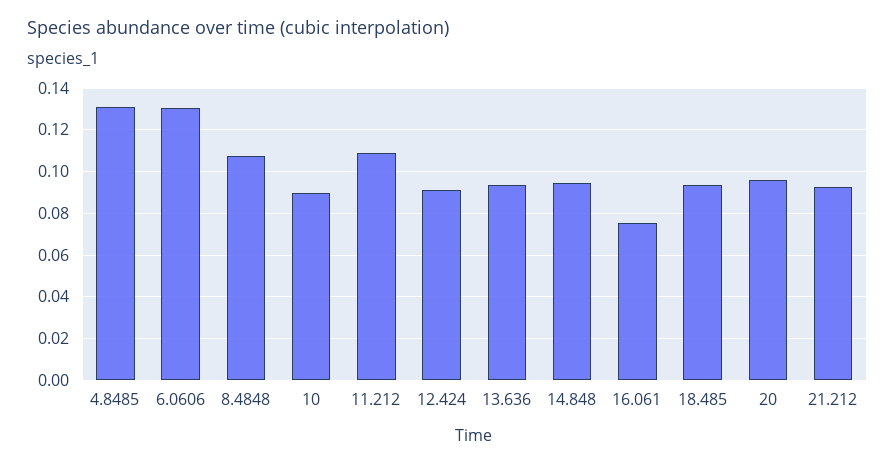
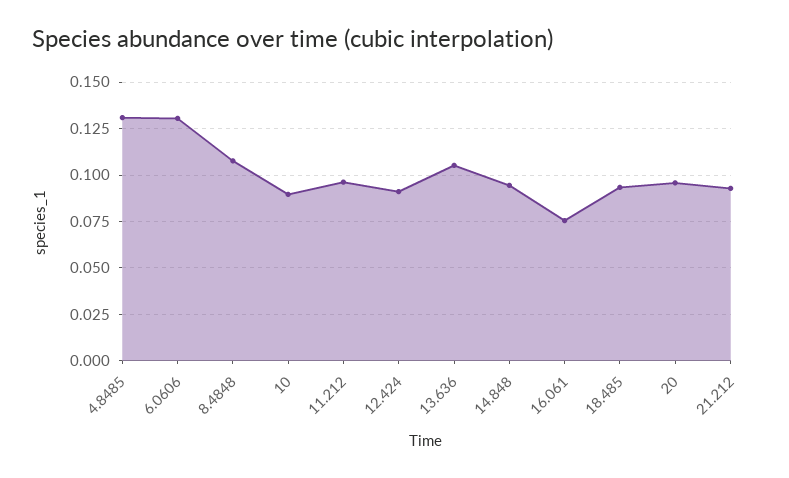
11.212: 0.11 -> 0.095
13.636: 0.095 -> 0.105

